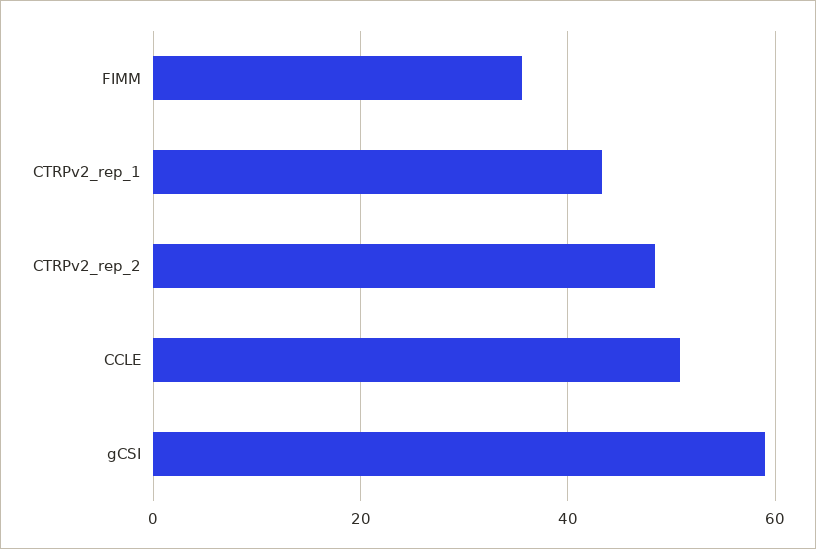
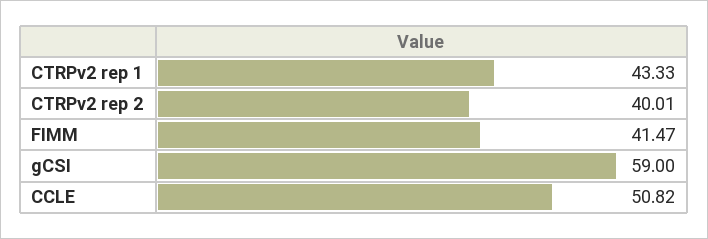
FIMM: 36 -> 41.47
CTRPv2_rep_2: 48 -> 40.01

